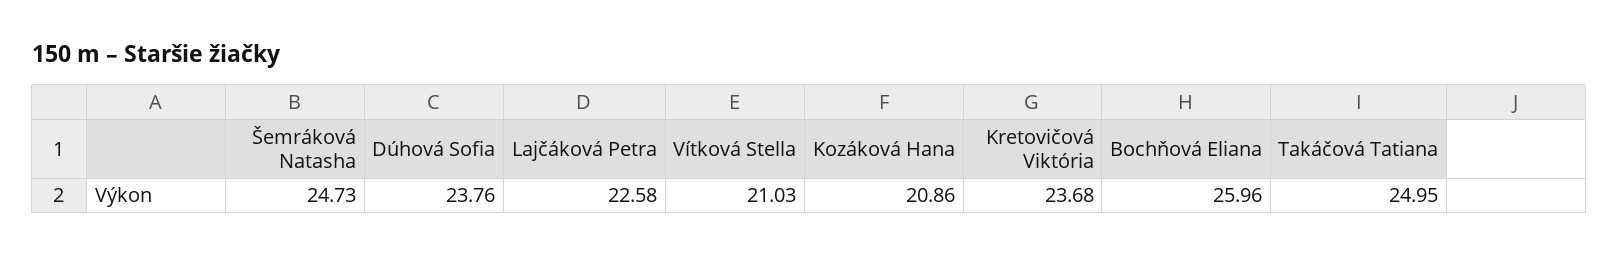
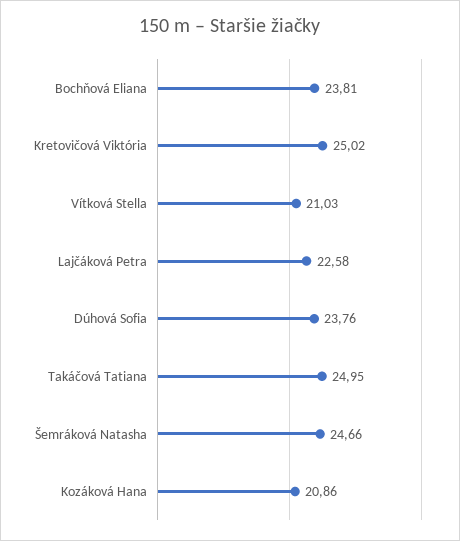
Šemráková Natasha: 24.73 -> 24.66
Kretovičová Viktória: 23.68 -> 25.02
Bochňová Eliana: 25.96 -> 23.81

